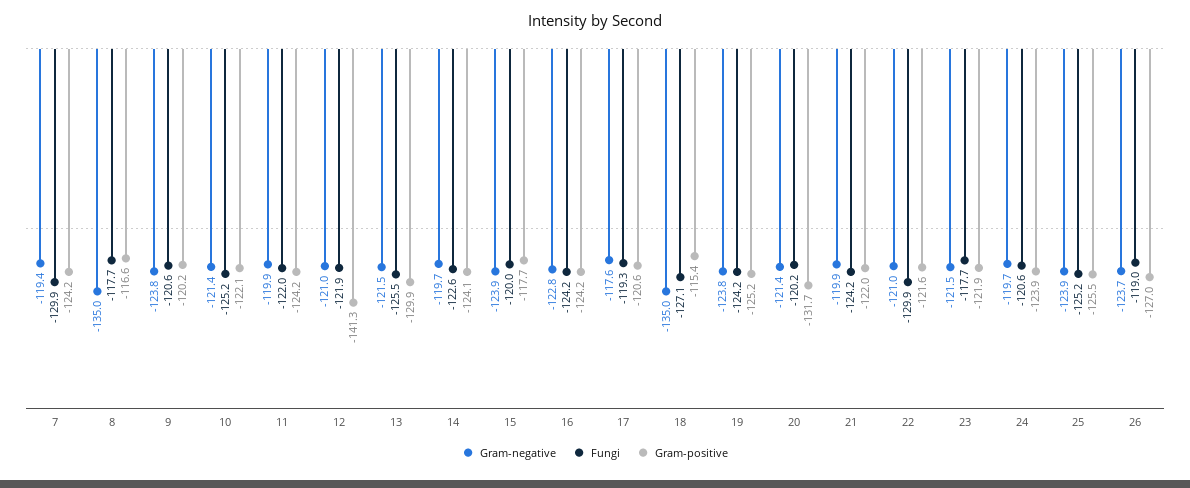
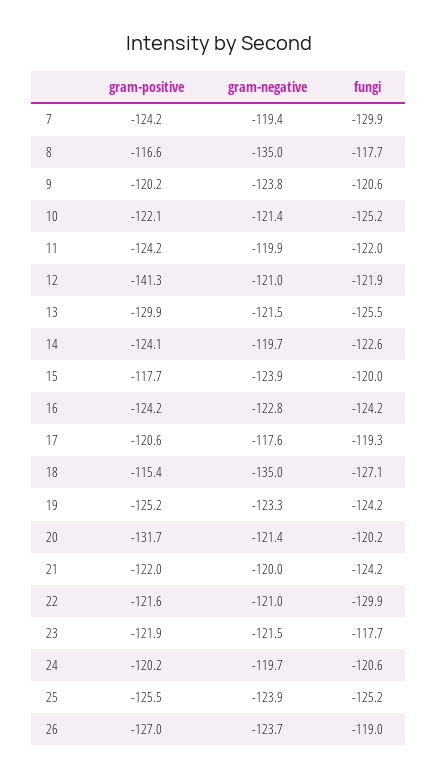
Gram-negative, 19: -123.8 -> -123.3
Gram-negative, 21: -119.9 -> -120
Gram-positive, 24: -123.9 -> -120.2

